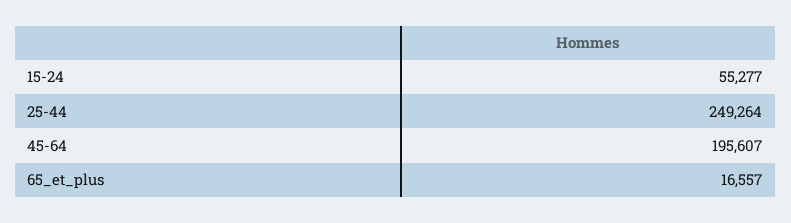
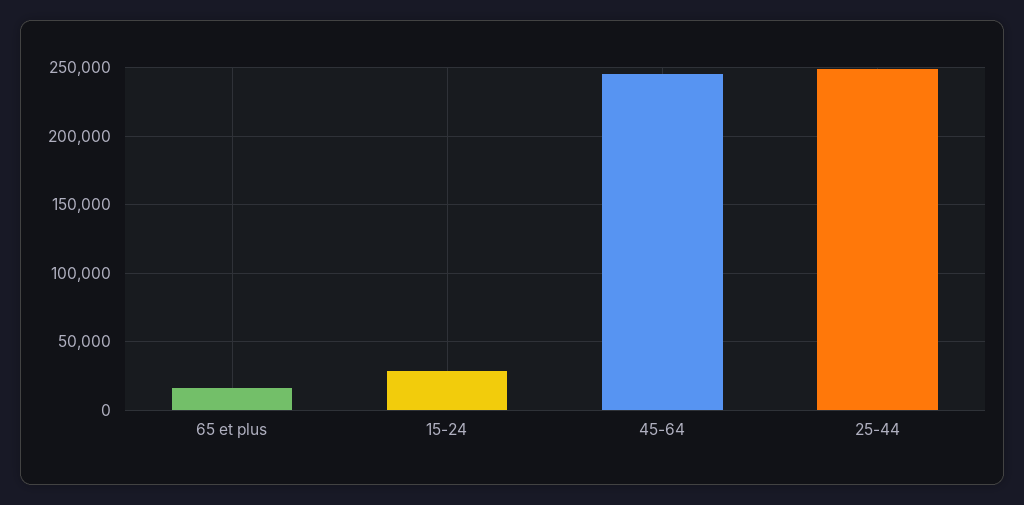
15-24: 55277 -> 30000
45-64: 195607 -> 245000

